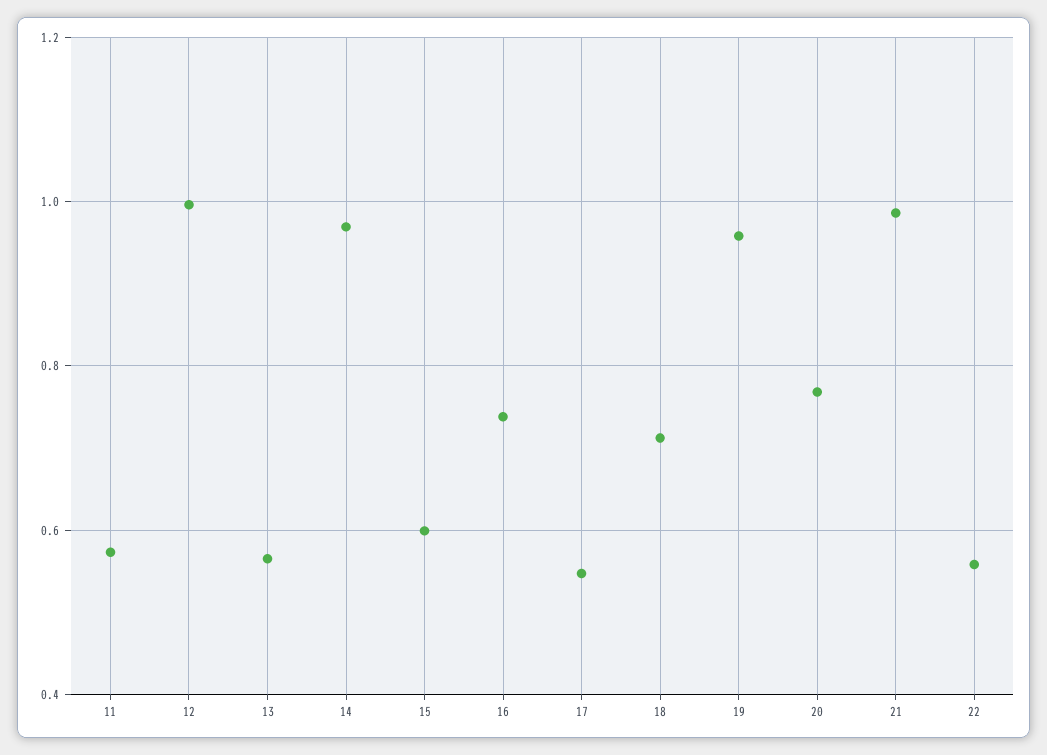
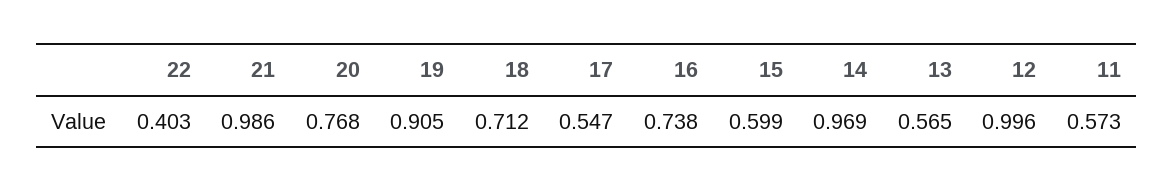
19: 0.96 -> 0.905
22: 0.56 -> 0.403

